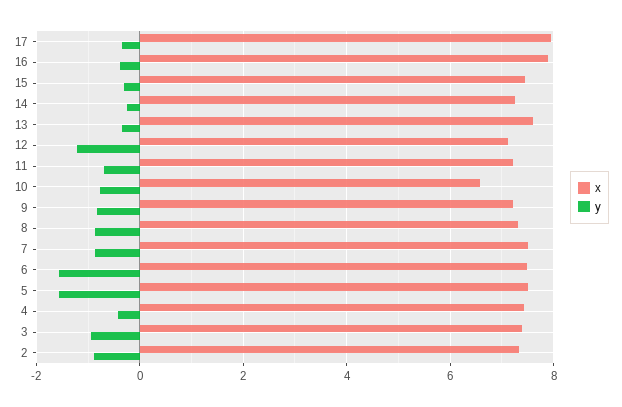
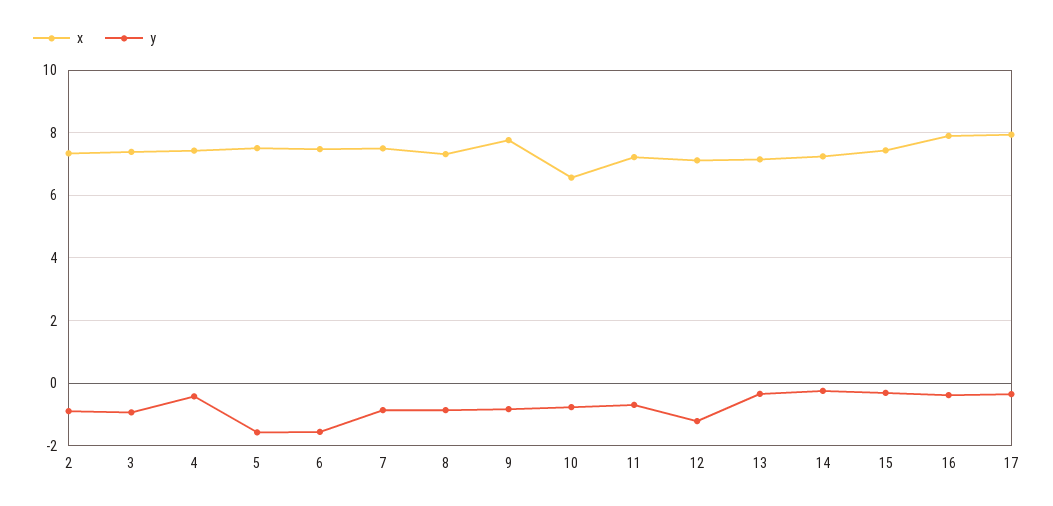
x, 13: 7.6 -> 7.2
x, 9: 7.2 -> 7.8

